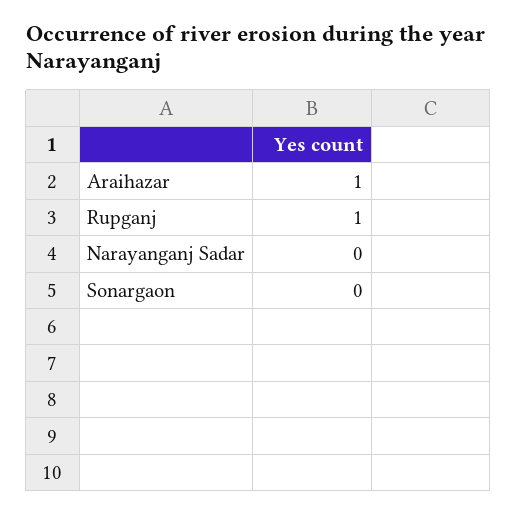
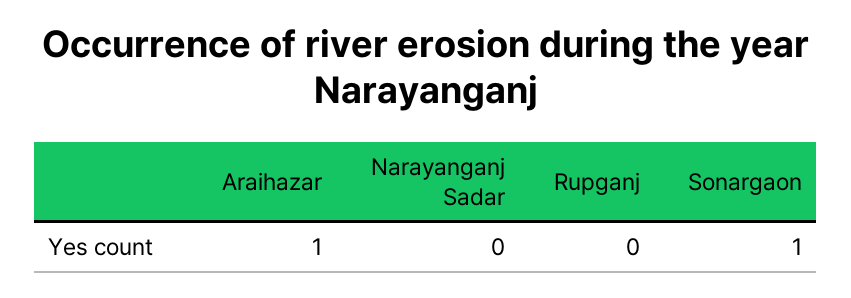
Rupganj: 1 -> 0
Sonargaon: 0 -> 1

